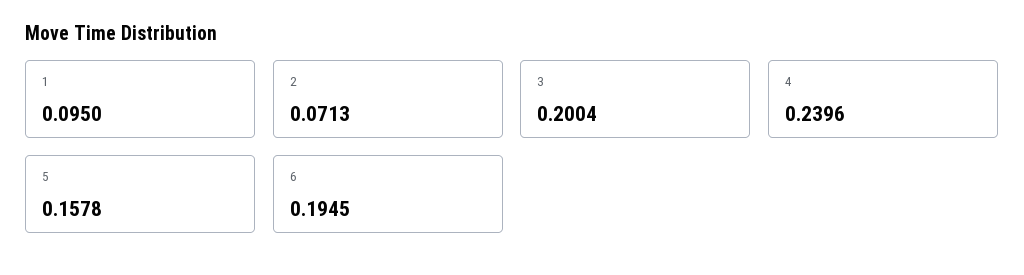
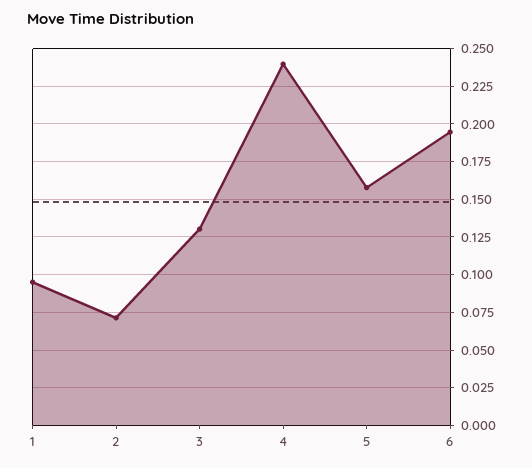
3: 0.2004 -> 0.13

